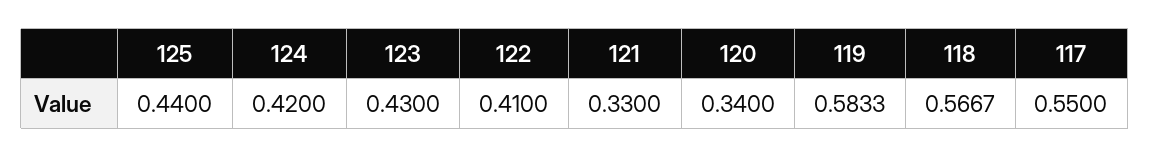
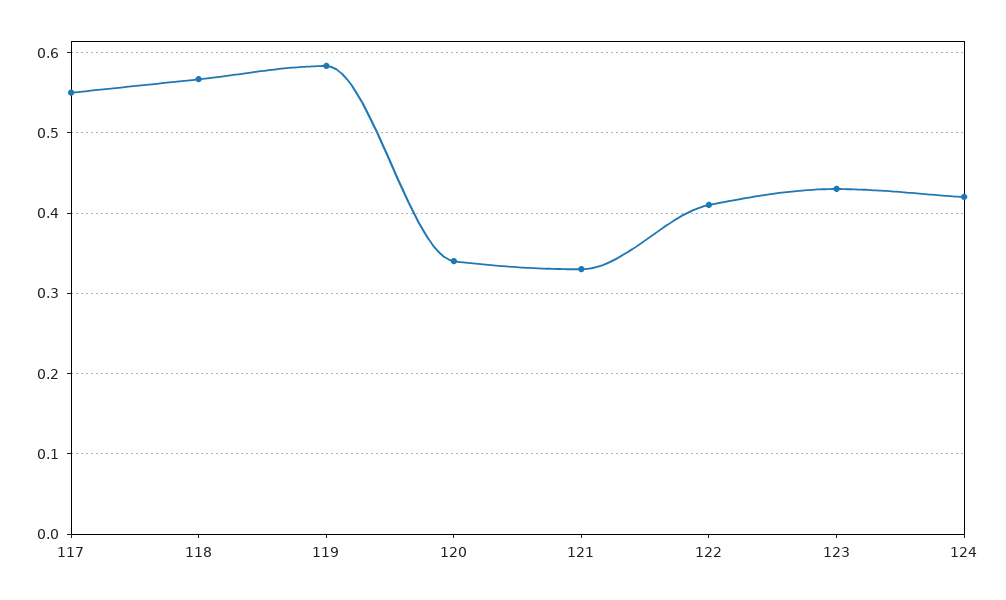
125: 0.44 -> none

